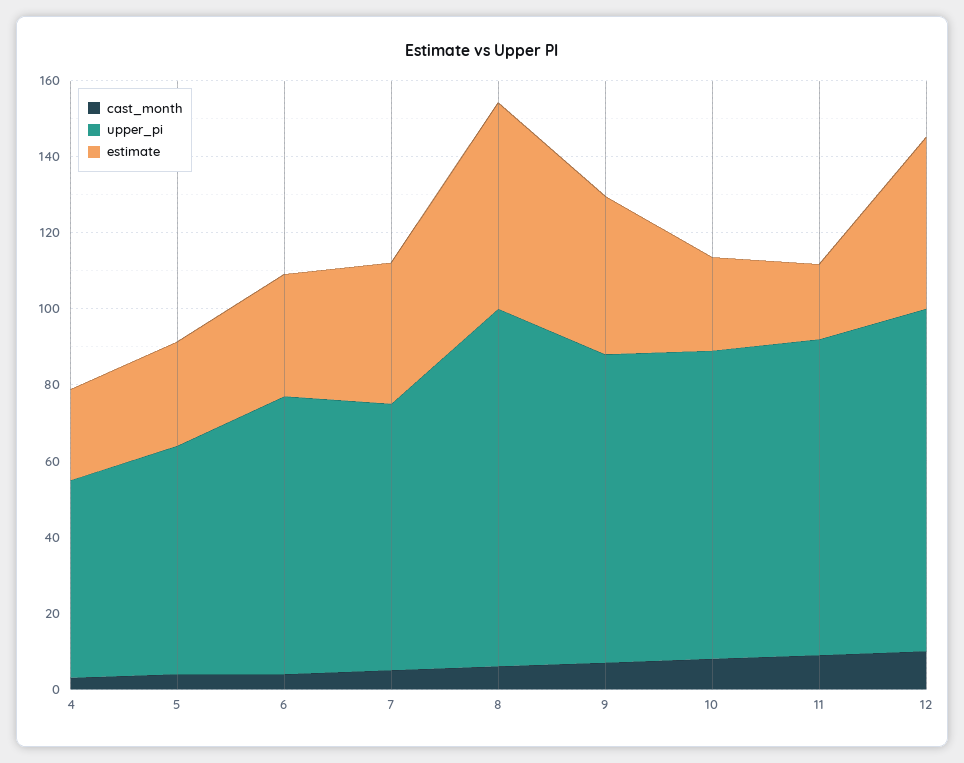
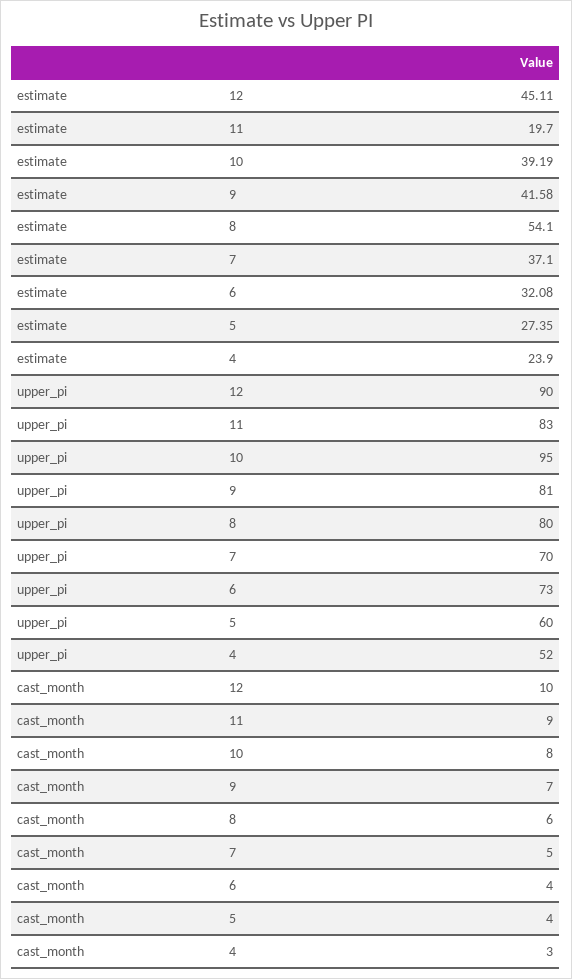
upper_pi, 8: 95 -> 80
upper_pi, 10: 80 -> 95
estimate, 10: 25 -> 39.19

